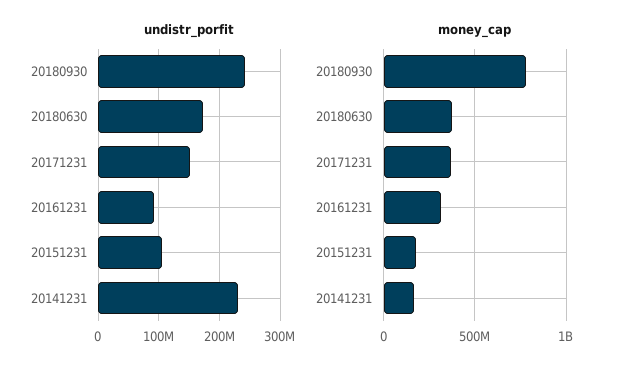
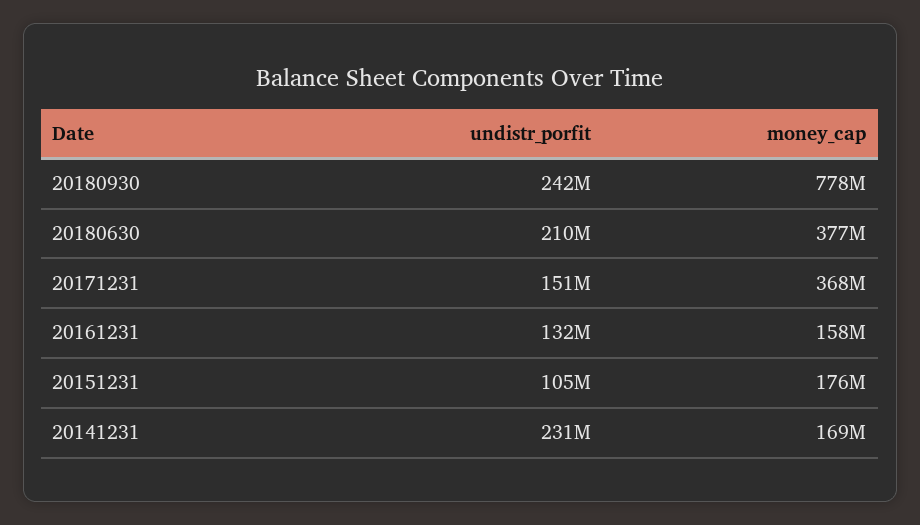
undistr_porfit, 20180630: 170000000 -> 210000000
undistr_porfit, 20161231: 90000000 -> 132000000
money_cap, 20161231: 300000000 -> 158000000

